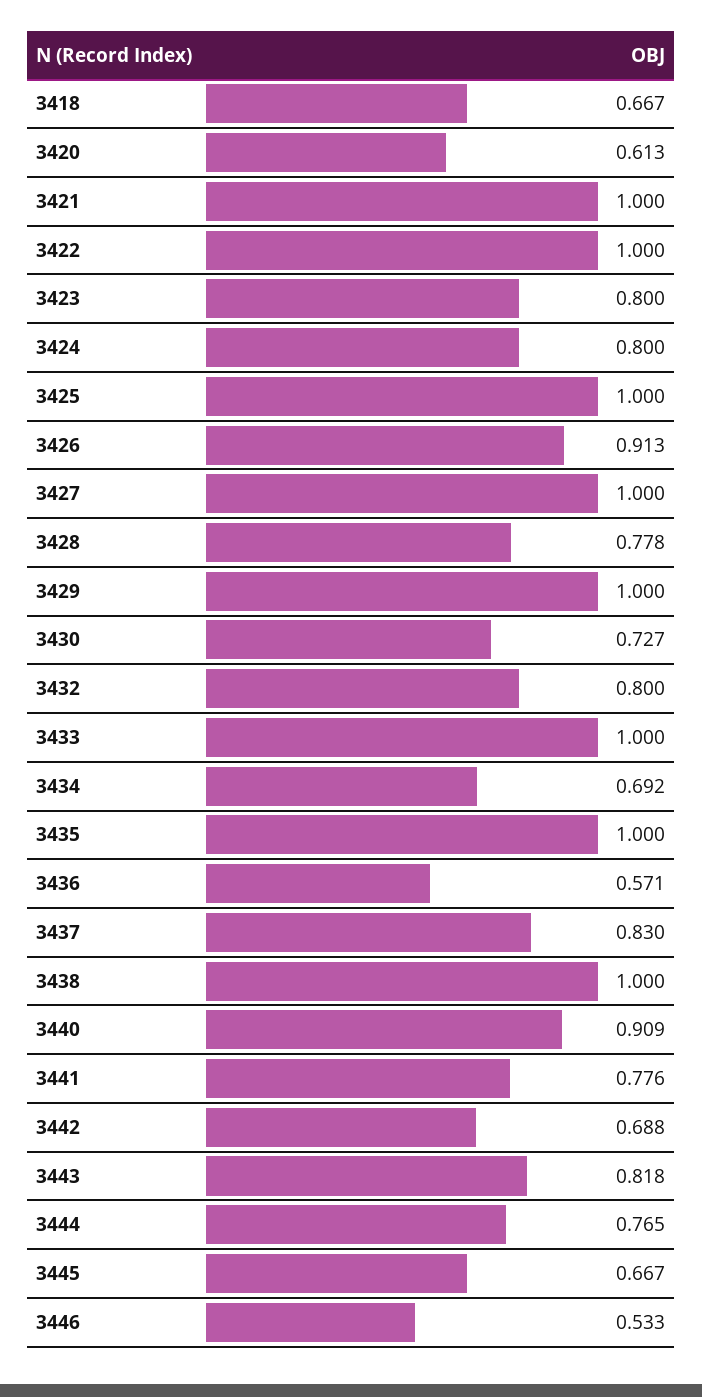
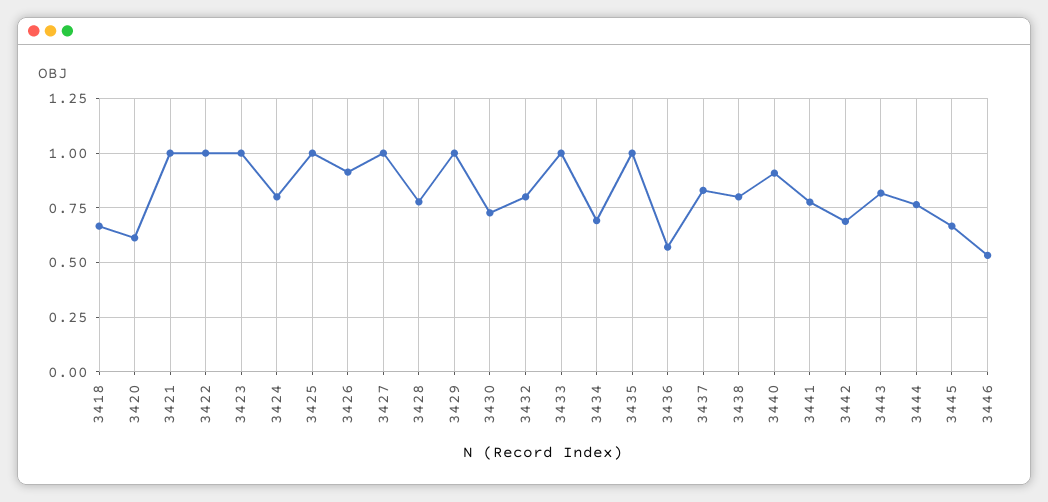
3423: 0.8 -> 1
3438: 1 -> 0.8

